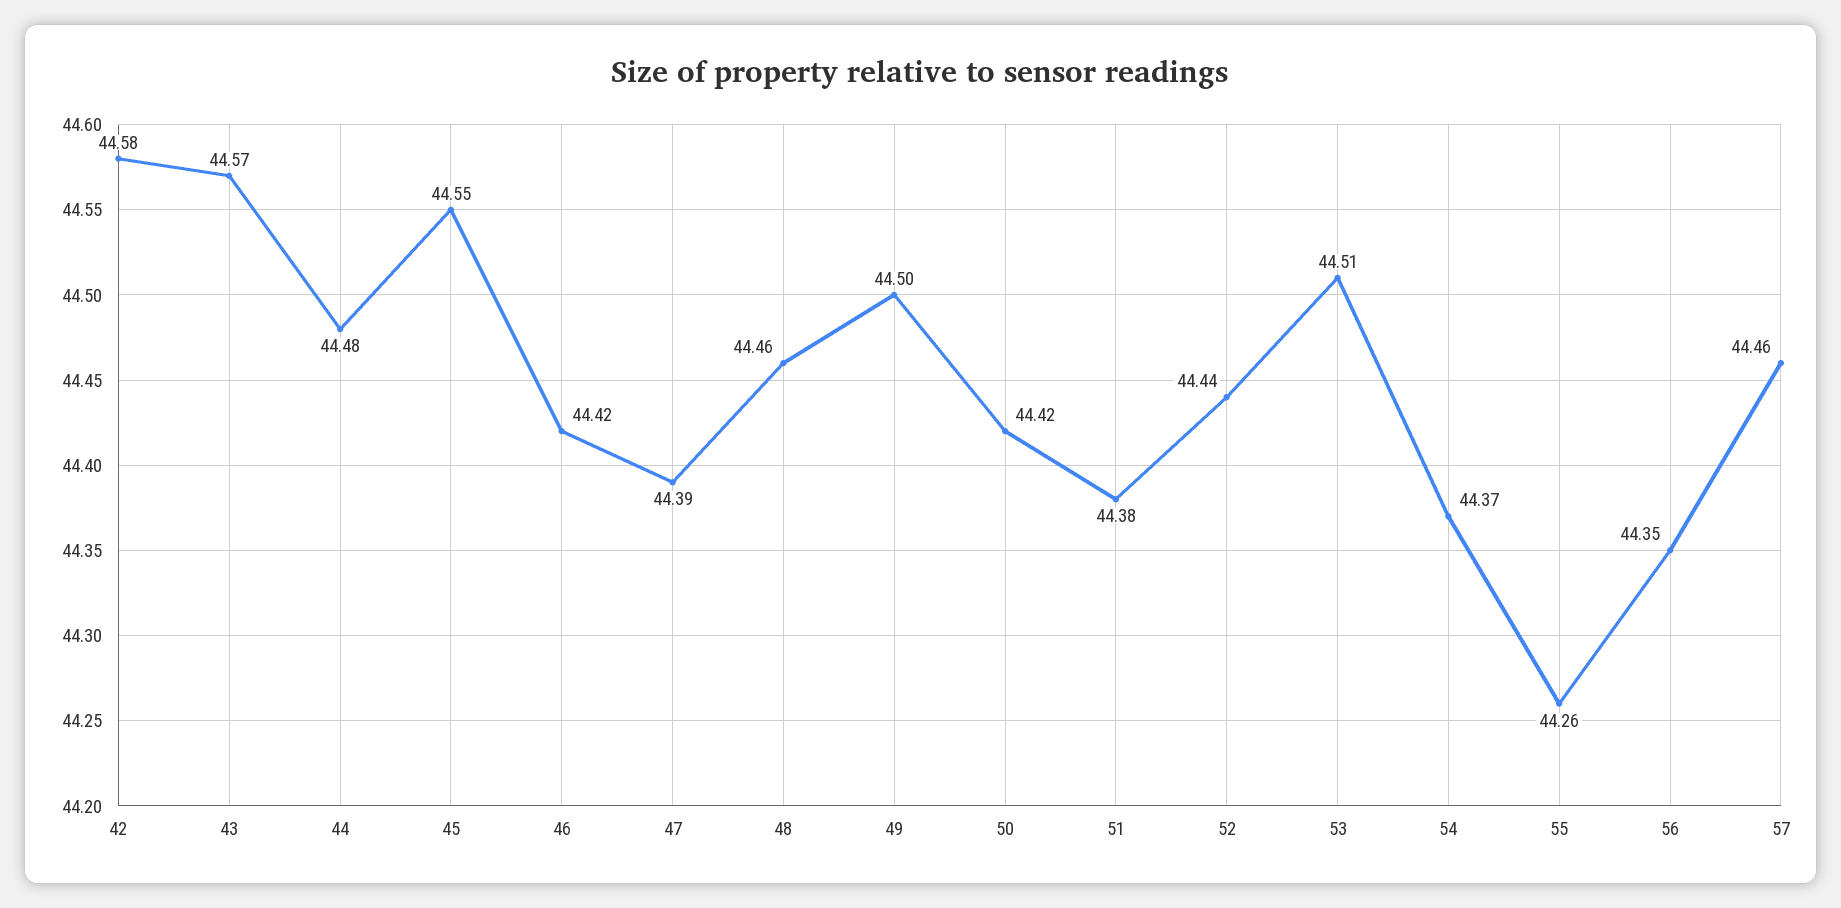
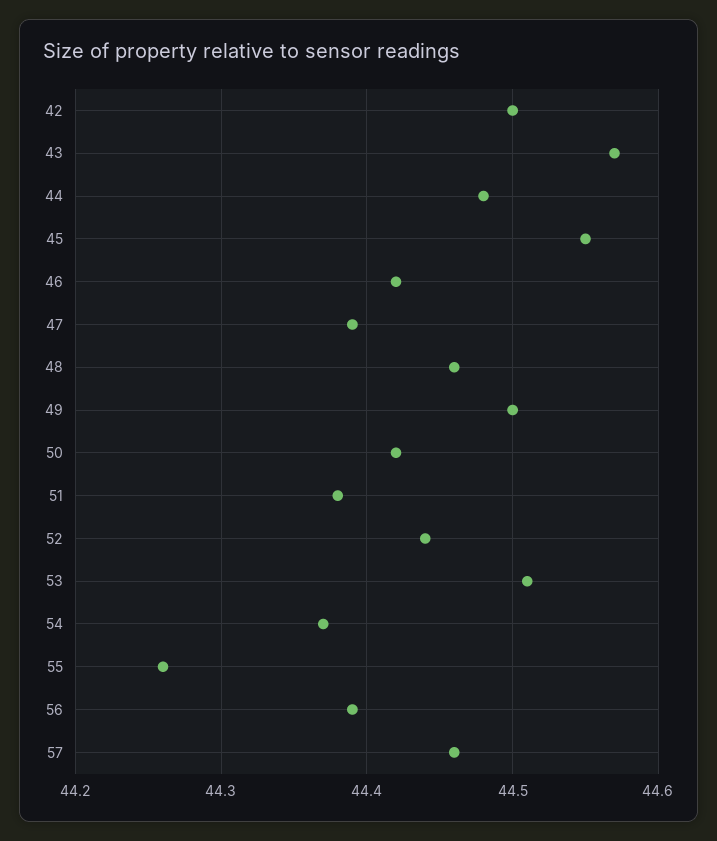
42: 44.58 -> 44.5
56: 44.35 -> 44.39

